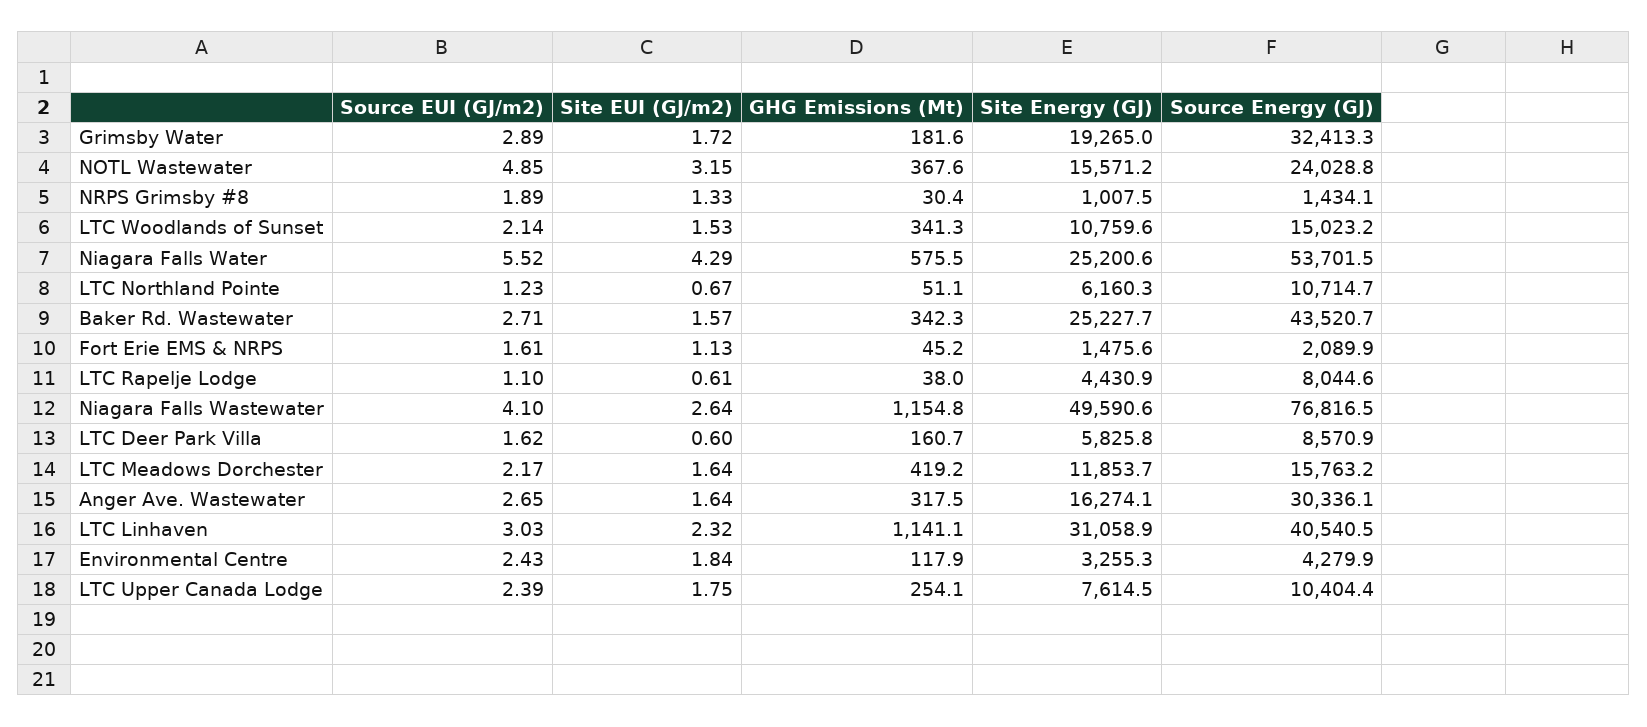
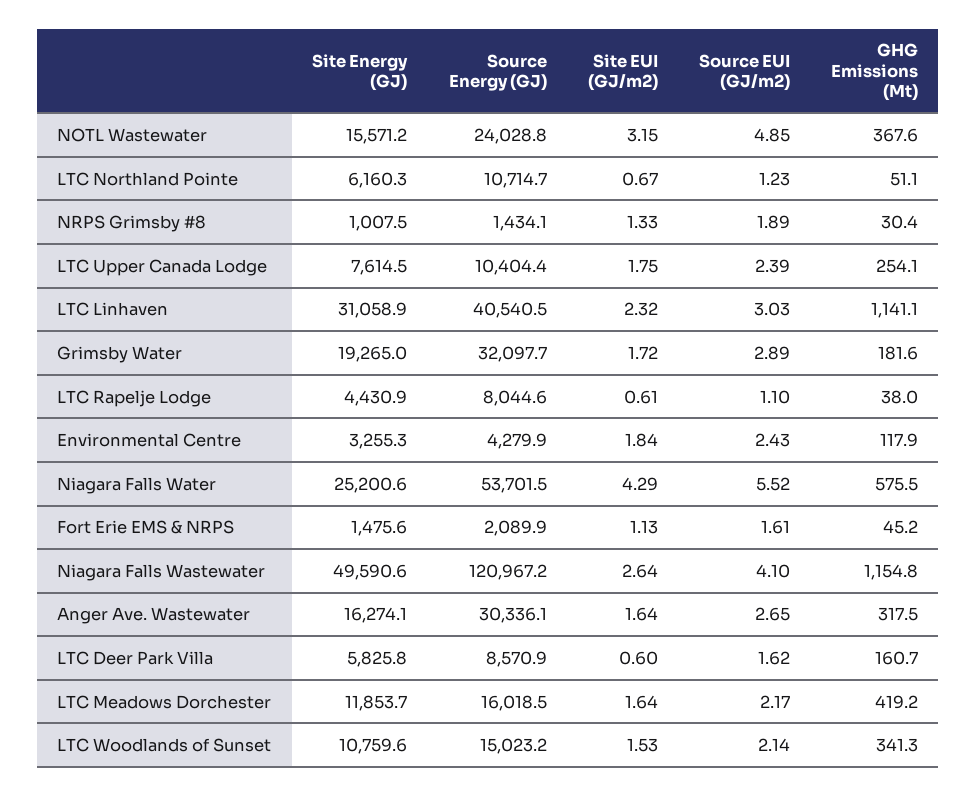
Source Energy (GJ), Grimsby Water: 32413.3 -> 32097.7
Source EUI (GJ/m2), Baker Rd. Wastewater: 2.71 -> none
Site EUI (GJ/m2), Baker Rd. Wastewater: 1.57 -> none
GHG Emissions (Mt), Baker Rd. Wastewater: 342.3 -> none
Site Energy (GJ), Baker Rd. Wastewater: 25227.7 -> none
Source Energy (GJ), Baker Rd. Wastewater: 43520.7 -> none
Source Energy (GJ), Niagara Falls Wastewater: 76816.5 -> 120967.2
Source Energy (GJ), LTC Meadows Dorchester: 15763.2 -> 16018.5

